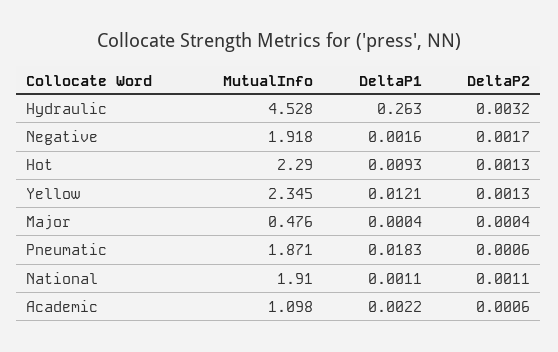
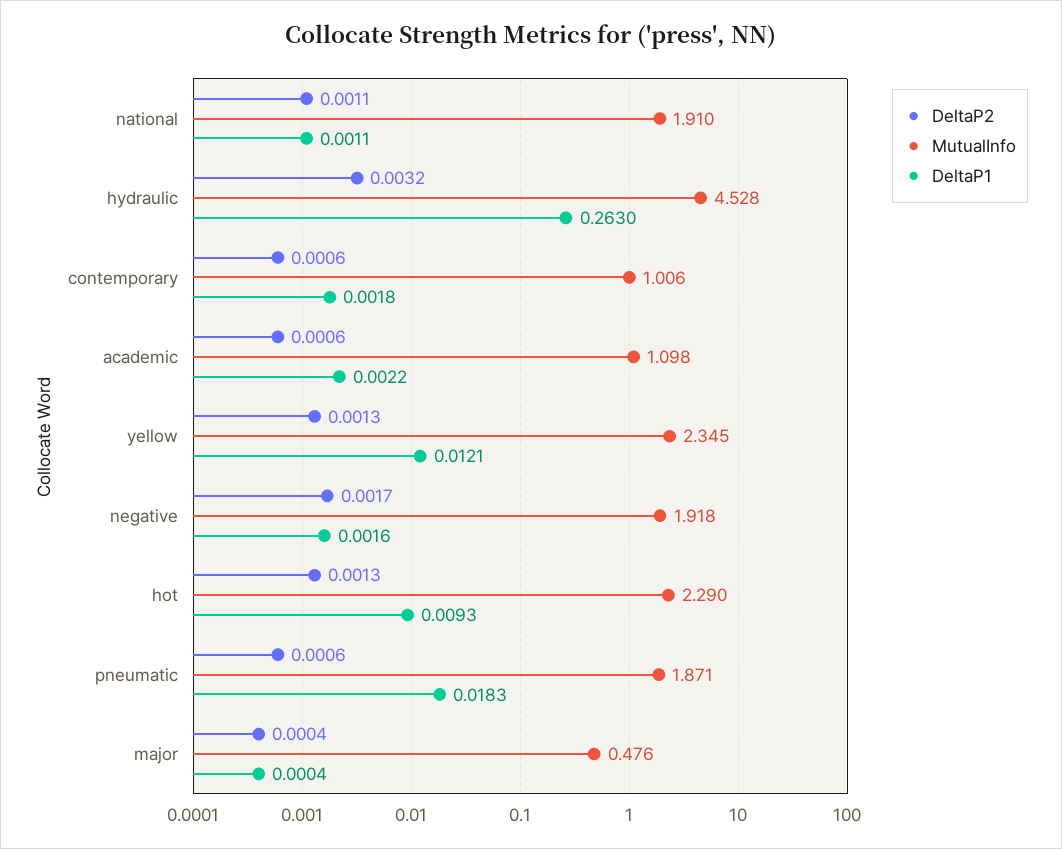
DeltaP2, contemporary: none -> 0.0006
MutualInfo, contemporary: none -> 1.006
DeltaP1, contemporary: none -> 0.0018

